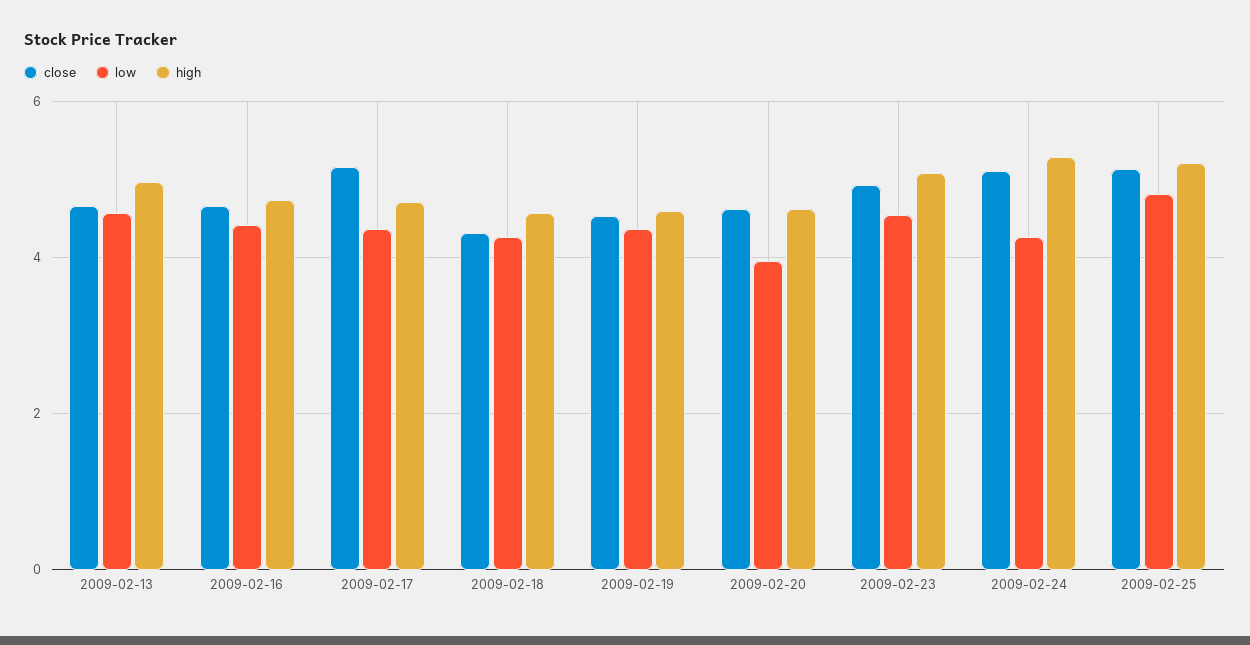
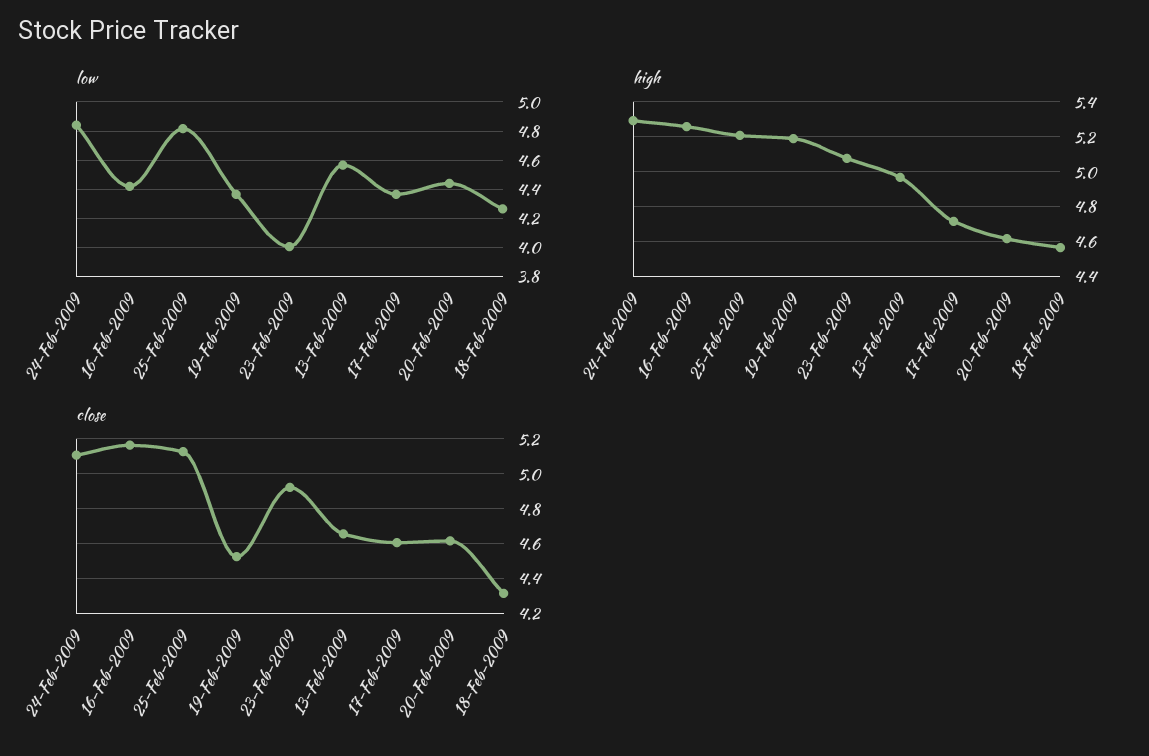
close, 2009-02-16: 4.6 -> 5.15
high, 2009-02-16: 4.8 -> 5.25
close, 2009-02-17: 5.2 -> 4.6
high, 2009-02-19: 4.6 -> 5.2
low, 2009-02-20: 4 -> 4.45
low, 2009-02-23: 4.6 -> 4
low, 2009-02-24: 4.2 -> 4.85

